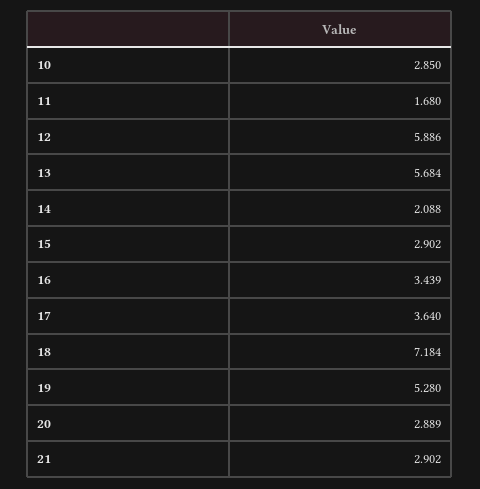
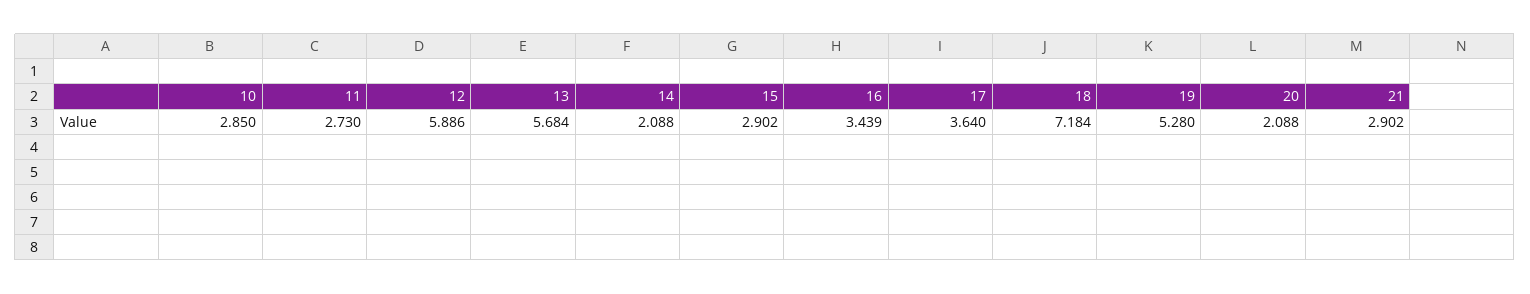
11: 1.68 -> 2.73
20: 2.889 -> 2.088

